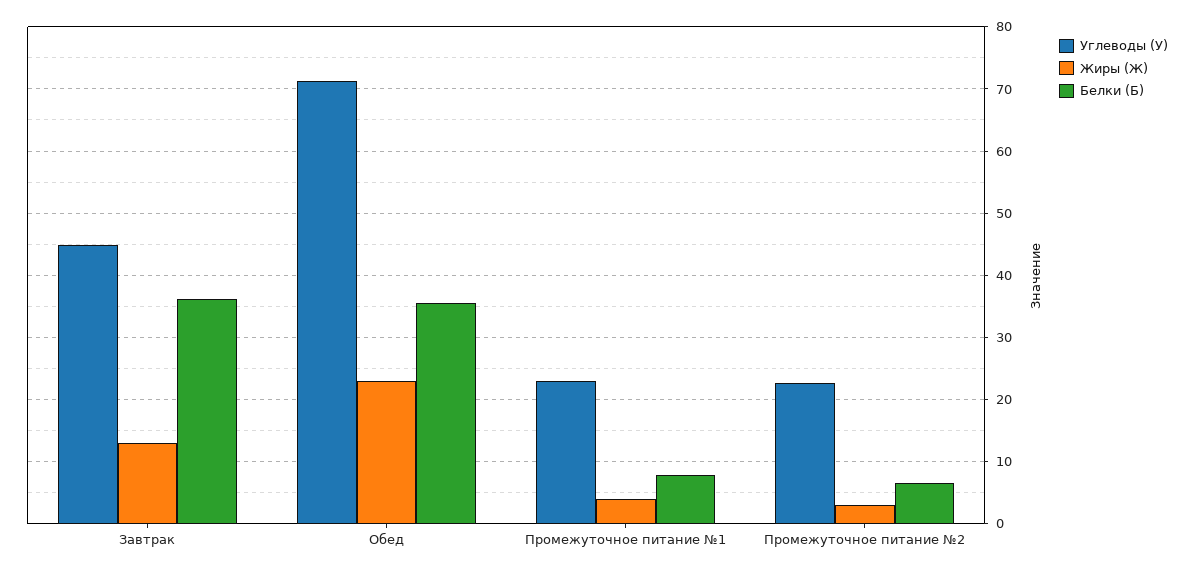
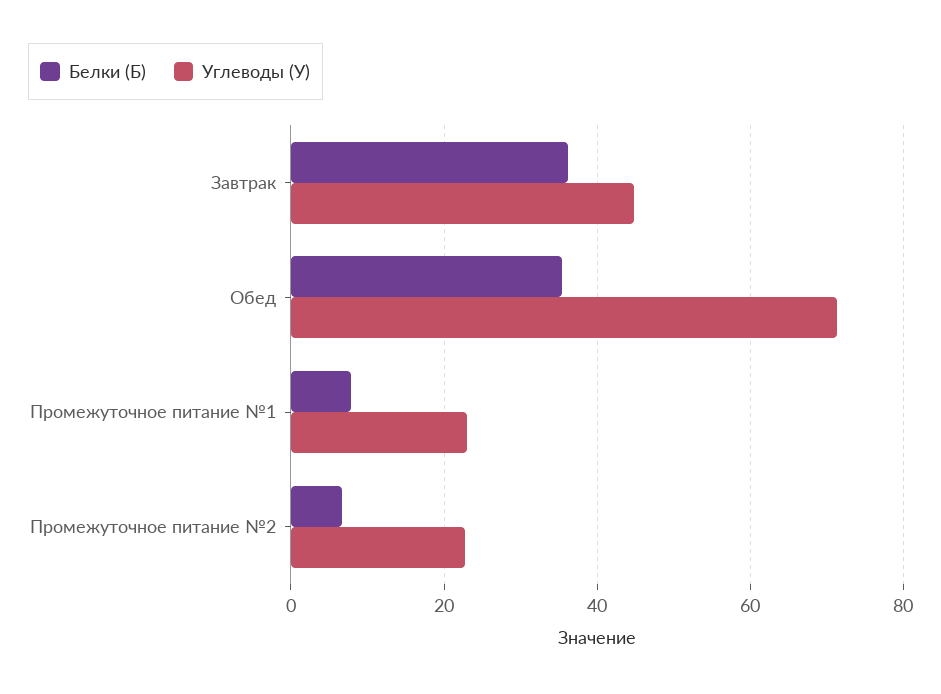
Жиры (Ж), Завтрак: 13 -> none
Жиры (Ж), Обед: 23 -> none
Жиры (Ж), Промежуточное питание №1: 4 -> none
Жиры (Ж), Промежуточное питание №2: 3 -> none

